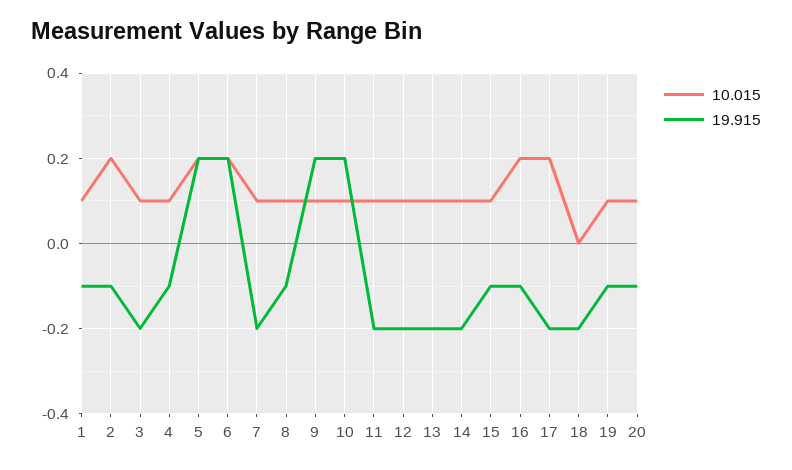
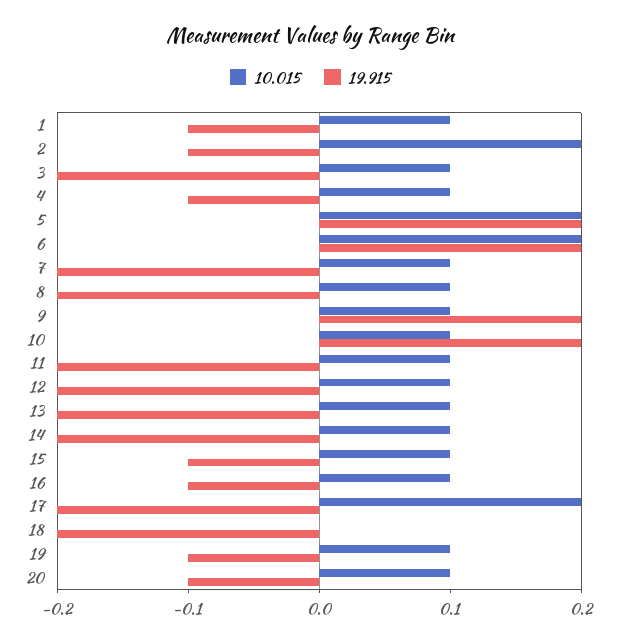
19.915, 8: -0.1 -> -0.2
10.015, 16: 0.2 -> 0.1

